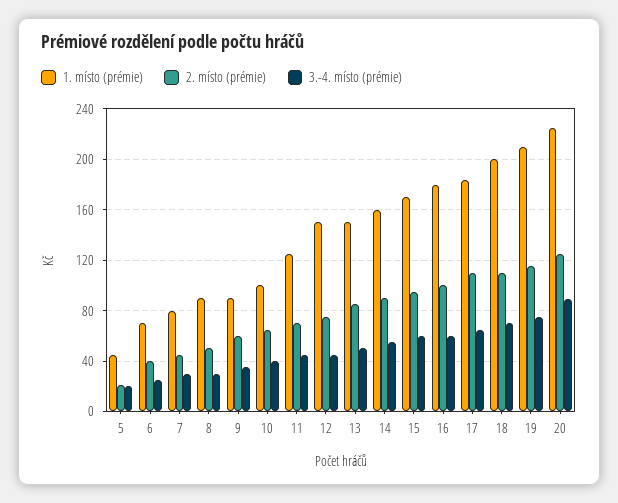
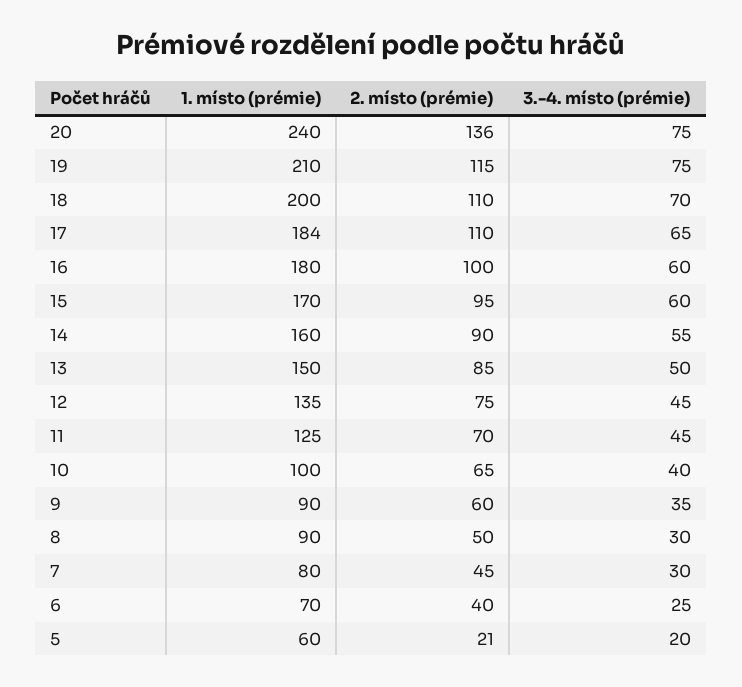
1. místo (prémie), 5: 45 -> 60
1. místo (prémie), 12: 150 -> 135
1. místo (prémie), 20: 225 -> 240
2. místo (prémie), 20: 125 -> 136
3.-4. místo (prémie), 20: 90 -> 75

